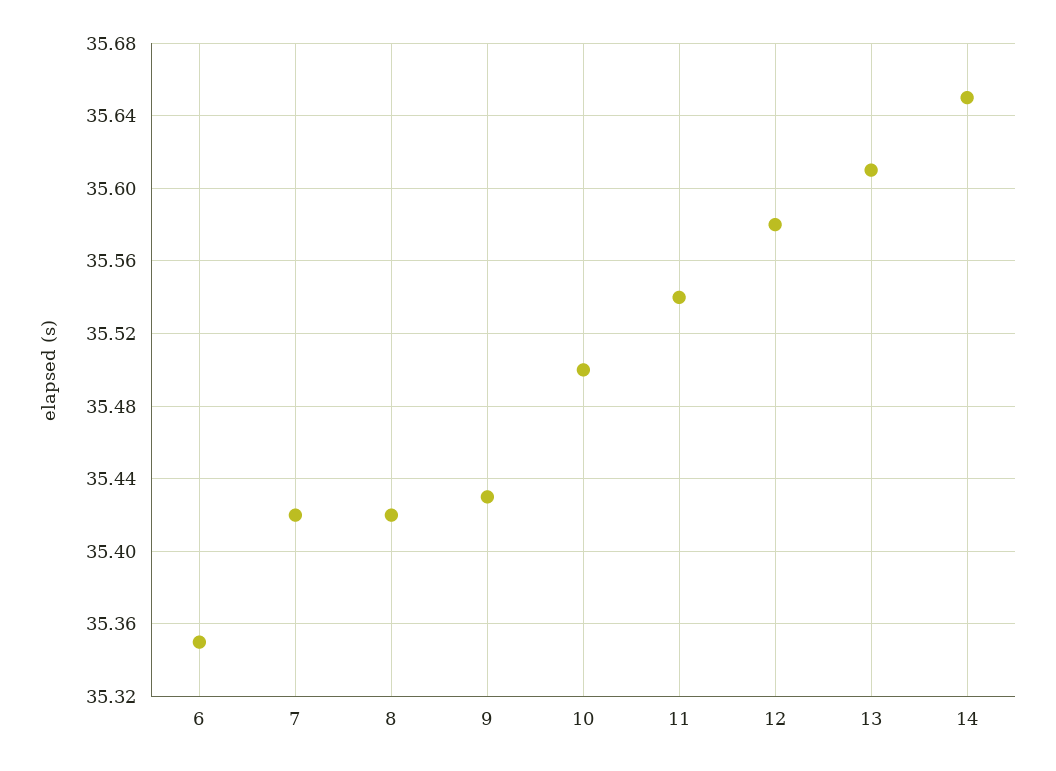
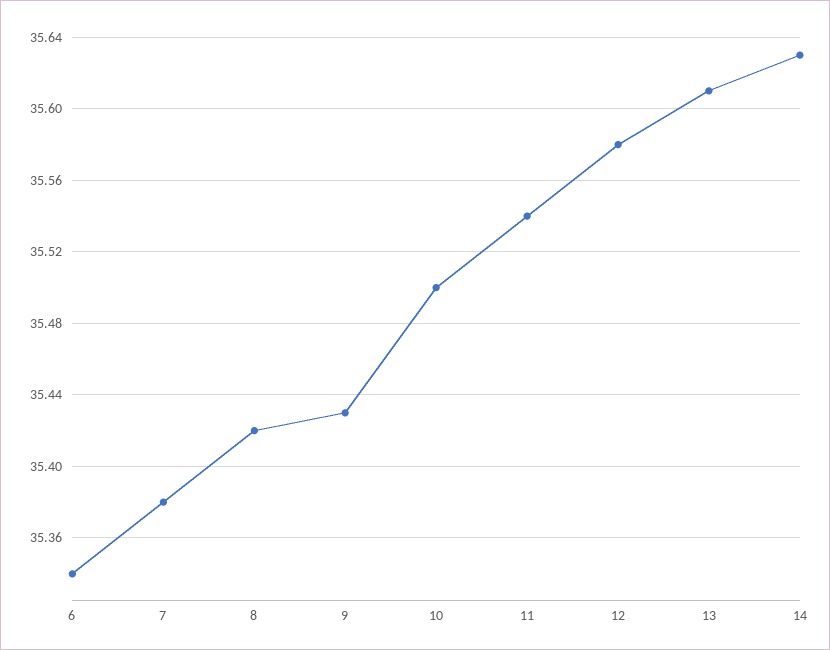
6: 35.35 -> 35.34
7: 35.42 -> 35.38
14: 35.65 -> 35.63

